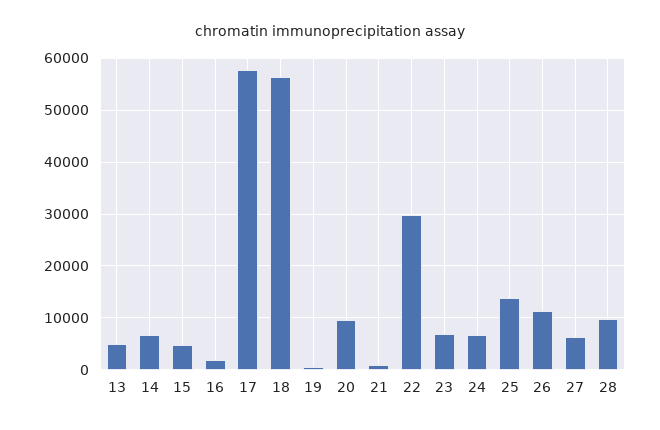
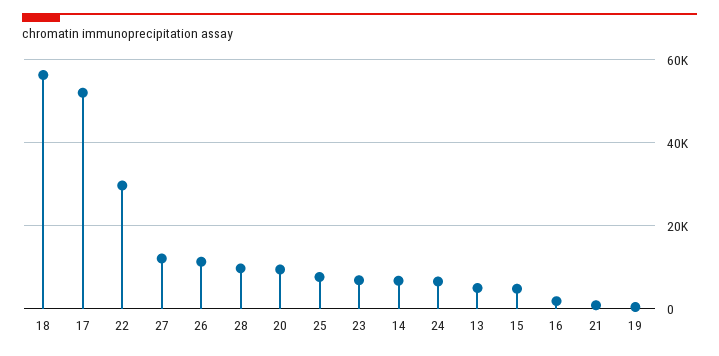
17: 58000 -> 52000
25: 14000 -> 8000
27: 6000 -> 12000

